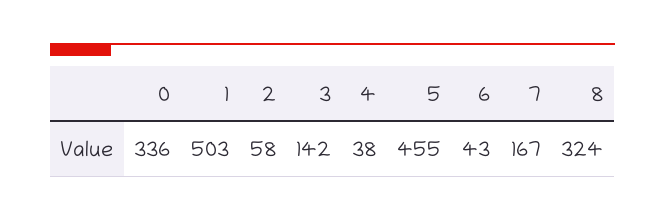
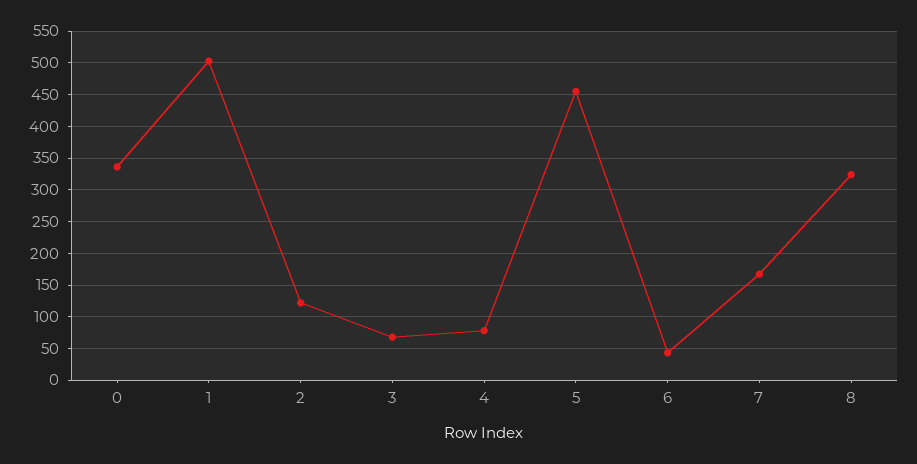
2: 58 -> 120
3: 142 -> 70
4: 38 -> 80

